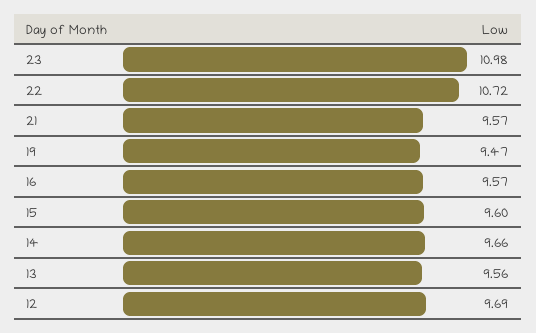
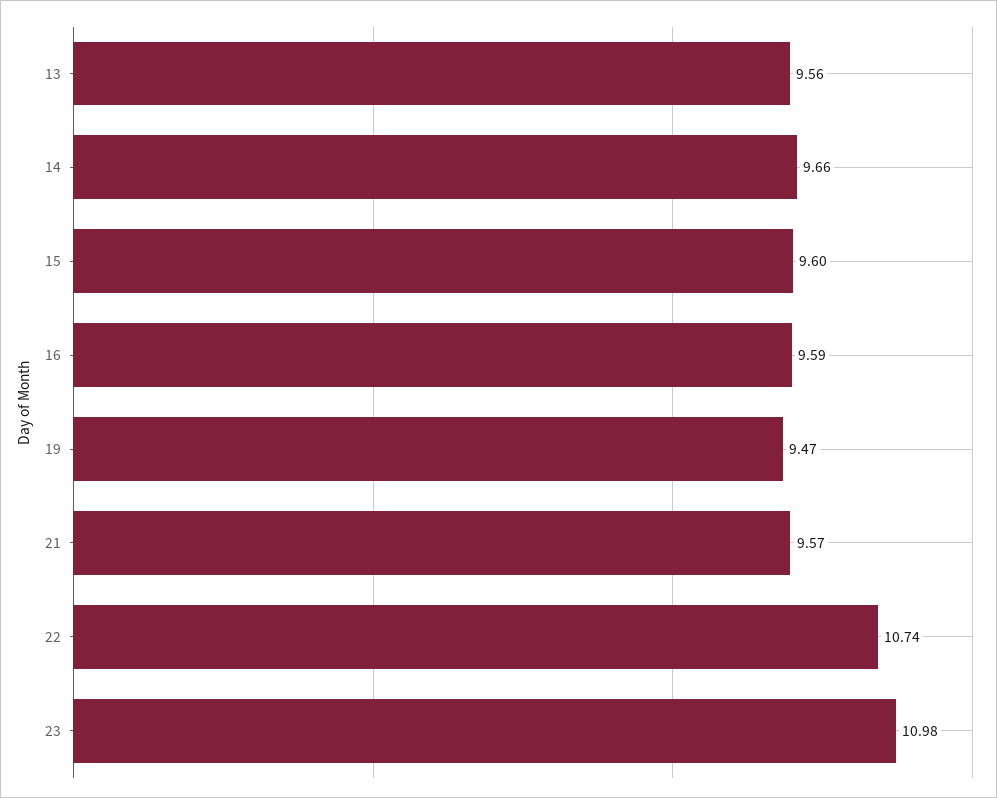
22: 10.72 -> 10.74
16: 9.57 -> 9.59
12: 9.69 -> none

